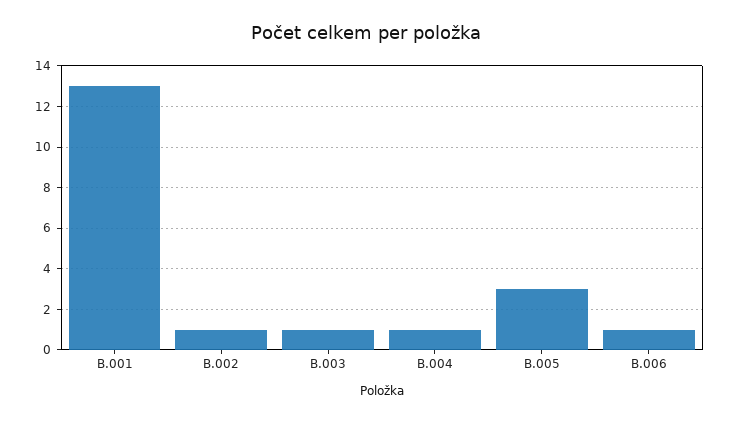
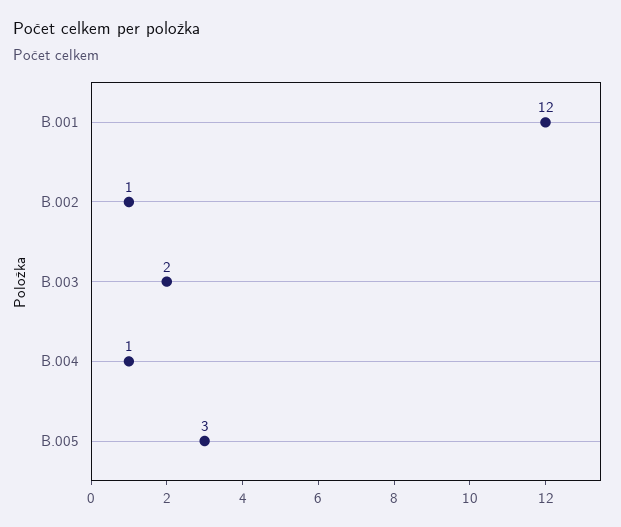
B.001: 13 -> 12
B.003: 1 -> 2
B.006: 1 -> none

